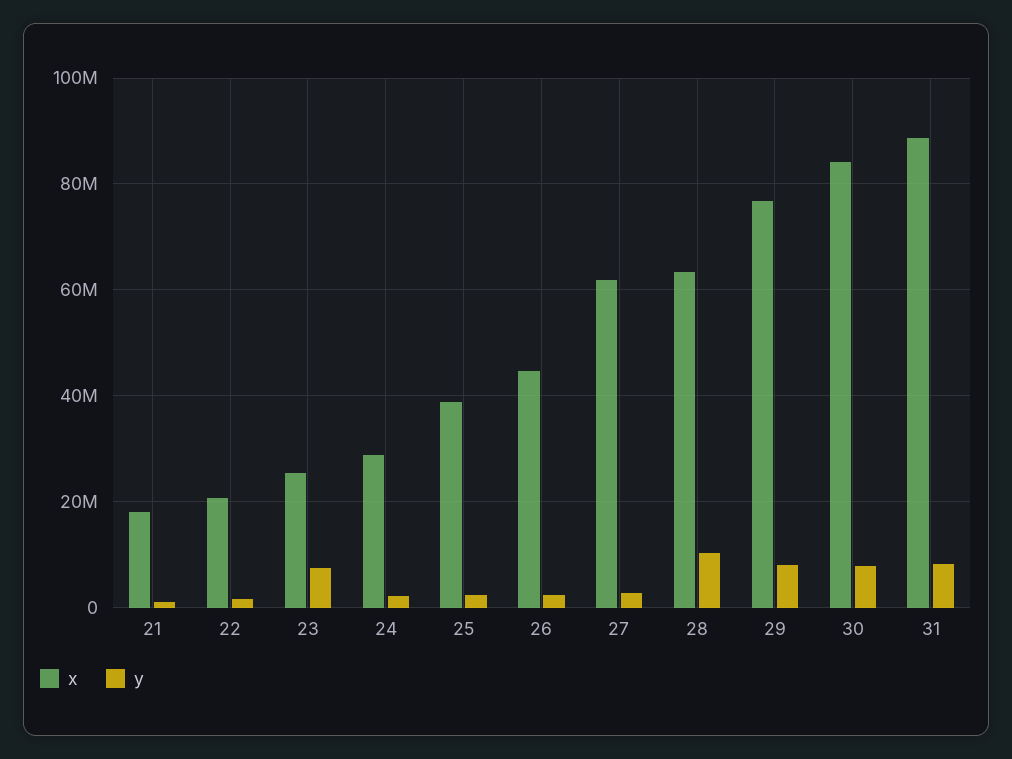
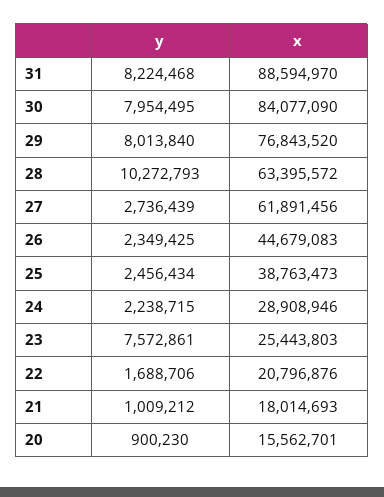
y, 20: none -> 900230
x, 20: none -> 15562701

